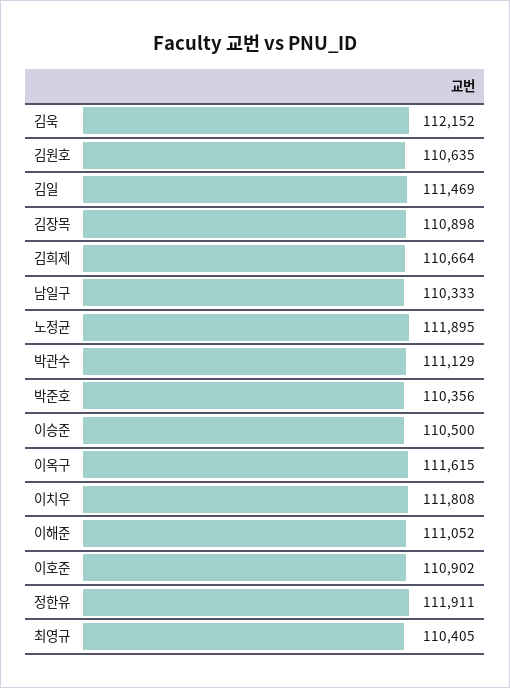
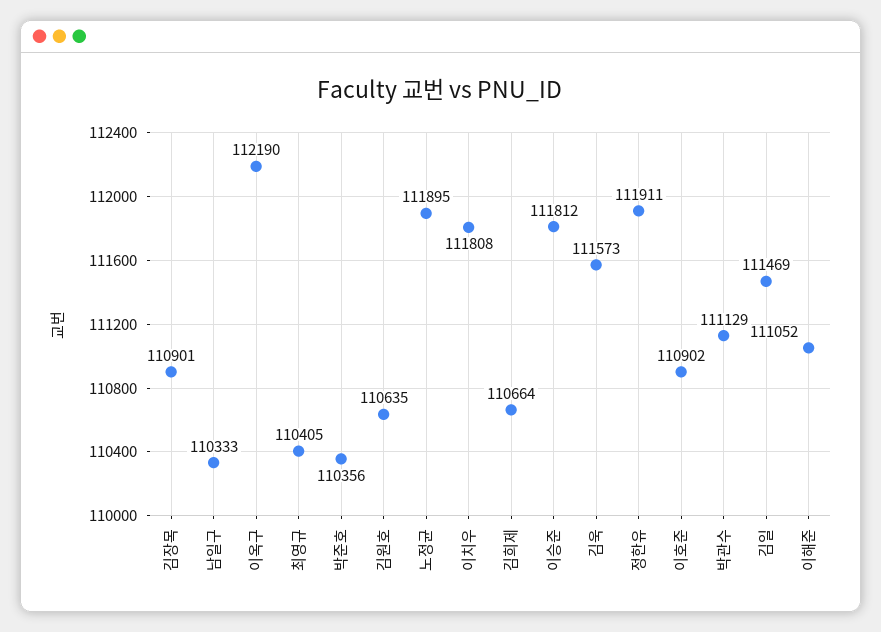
김욱: 112152 -> 111573
김장목: 110898 -> 110901
이승준: 110500 -> 111812
이옥구: 111615 -> 112190

